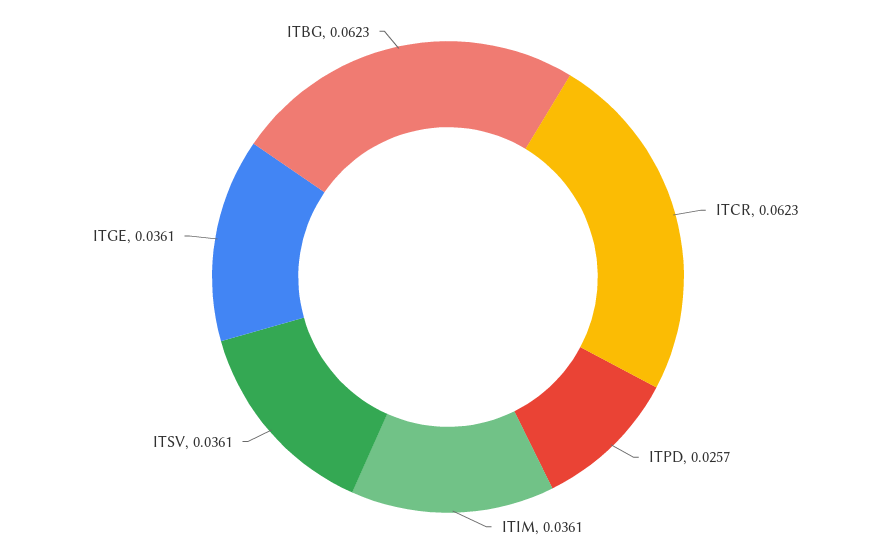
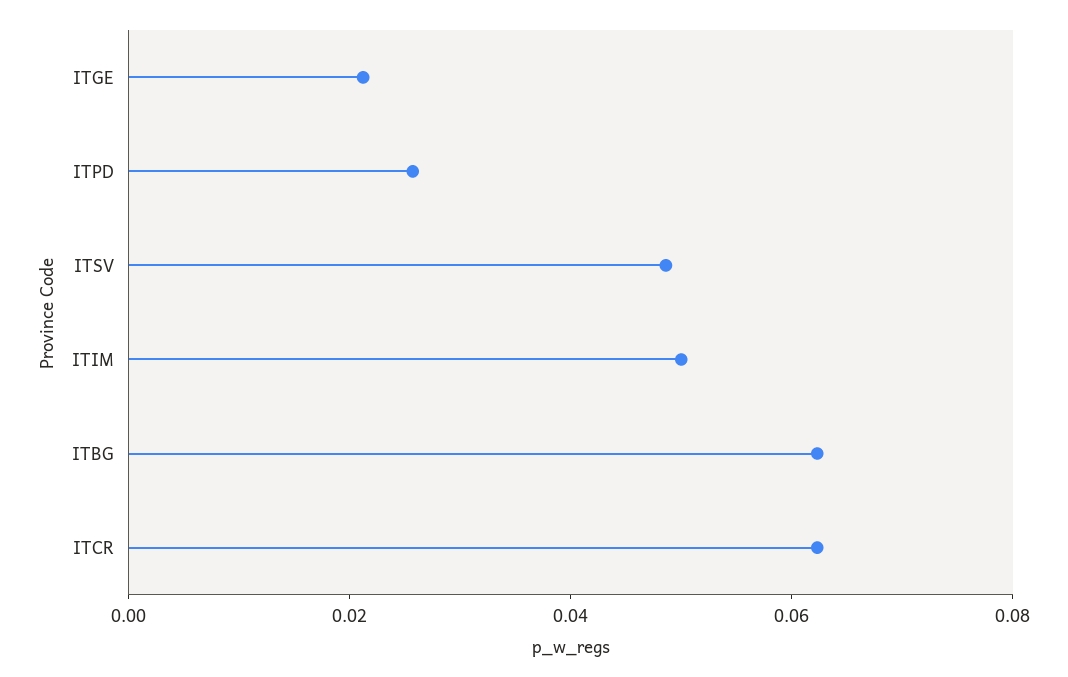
ITIM: 0.0361 -> 0.05
ITSV: 0.0361 -> 0.05
ITGE: 0.0361 -> 0.02

